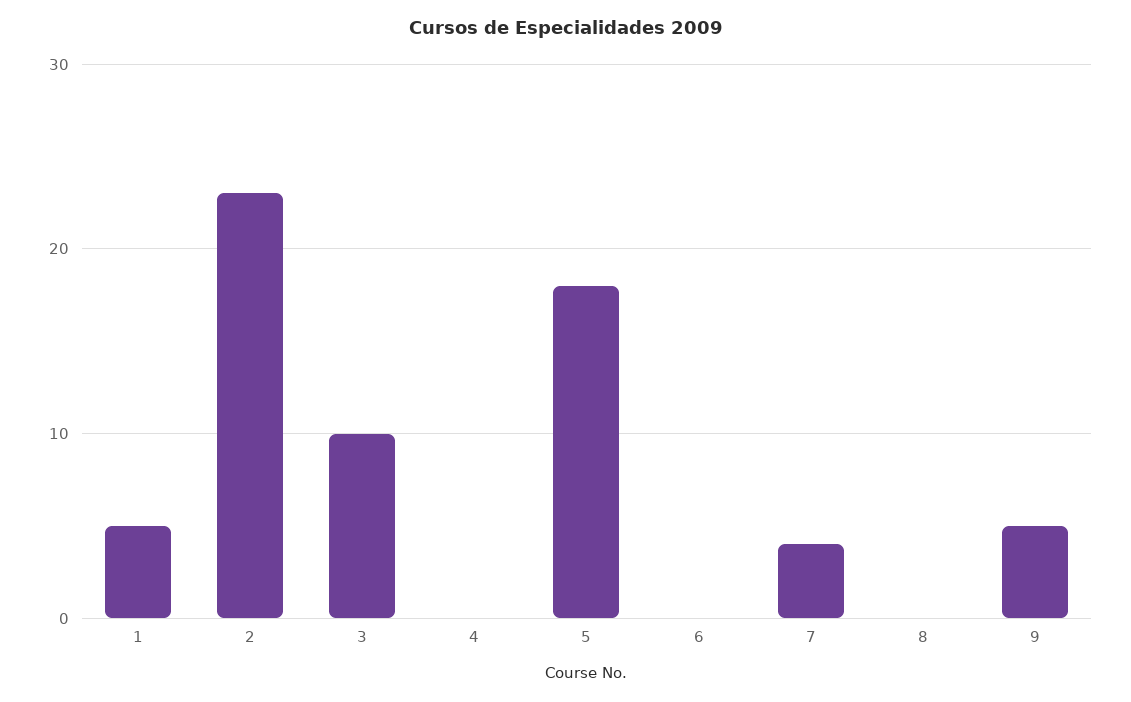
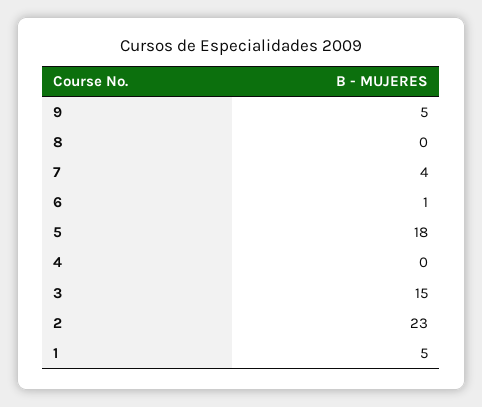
3: 10 -> 15
6: 0 -> 1

